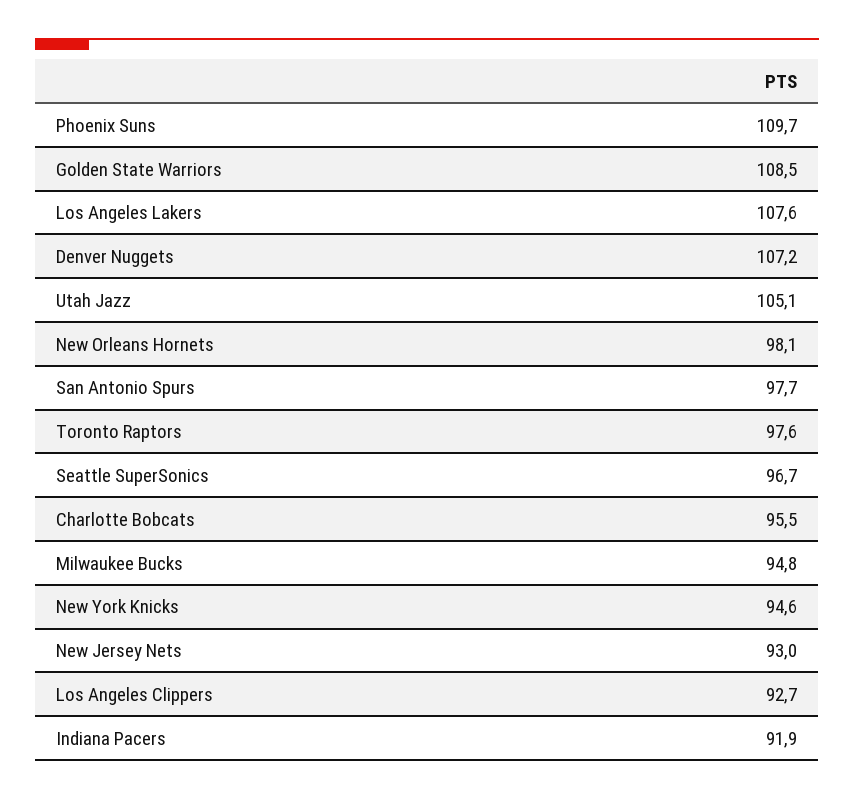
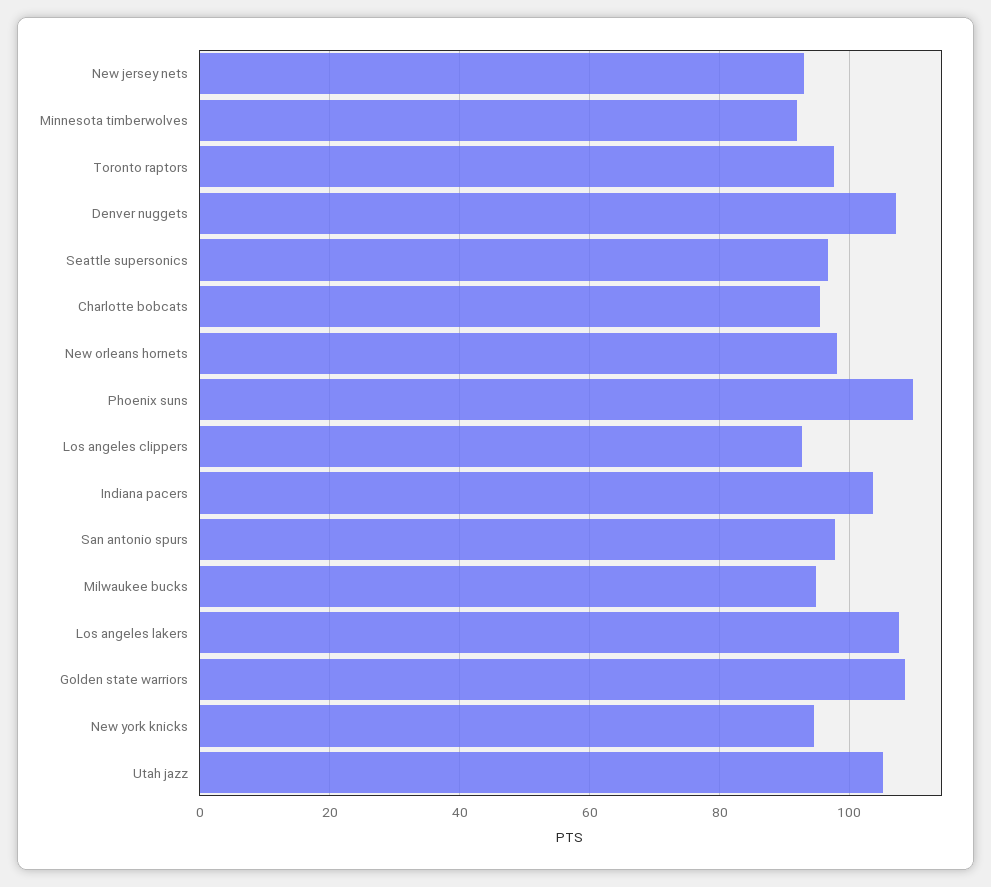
Indiana Pacers: 91.9 -> 104
Minnesota timberwolves: none -> 92

